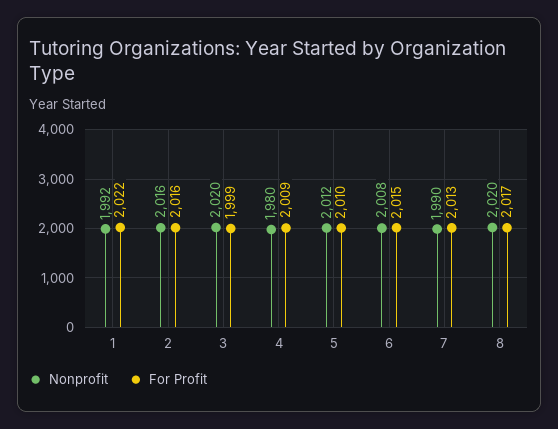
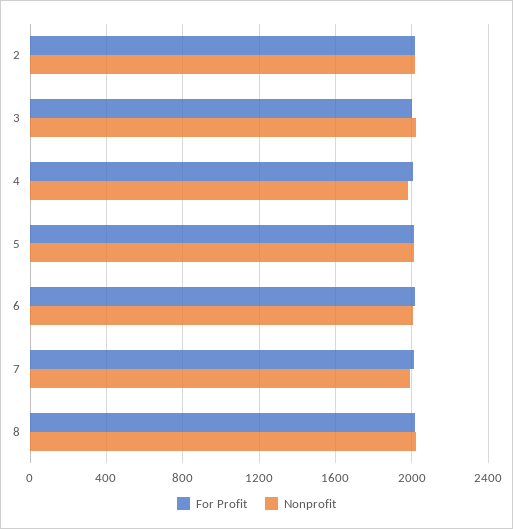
Nonprofit, 1: 1992 -> none
For Profit, 1: 2022 -> none

